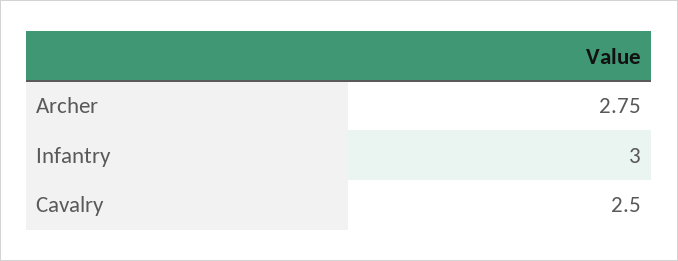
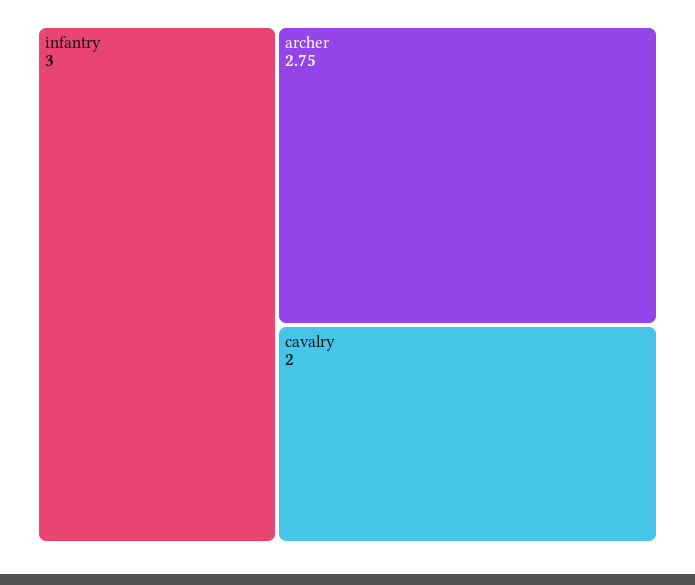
Cavalry: 2.5 -> 2

